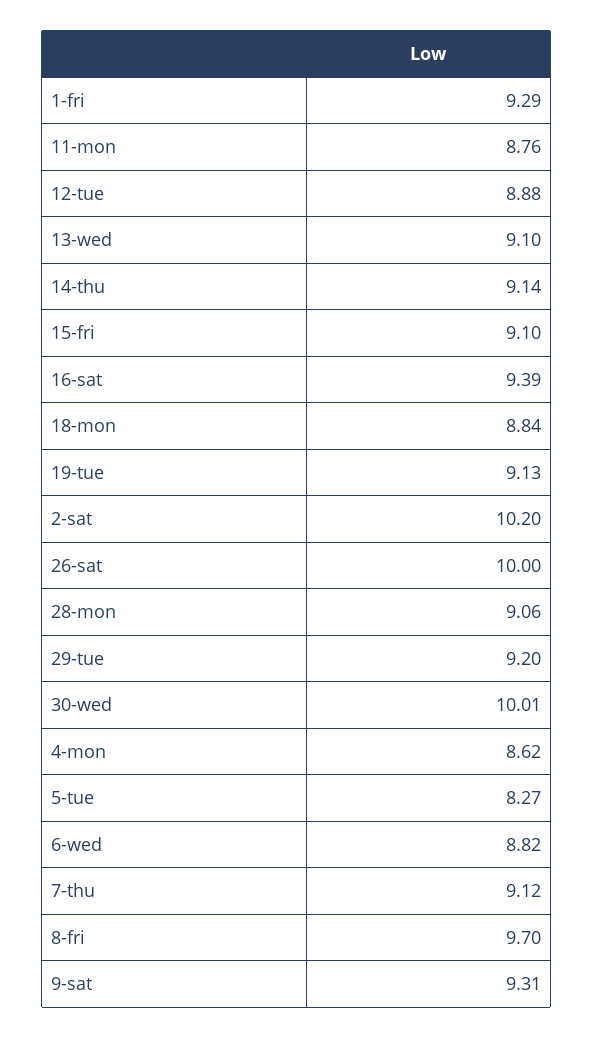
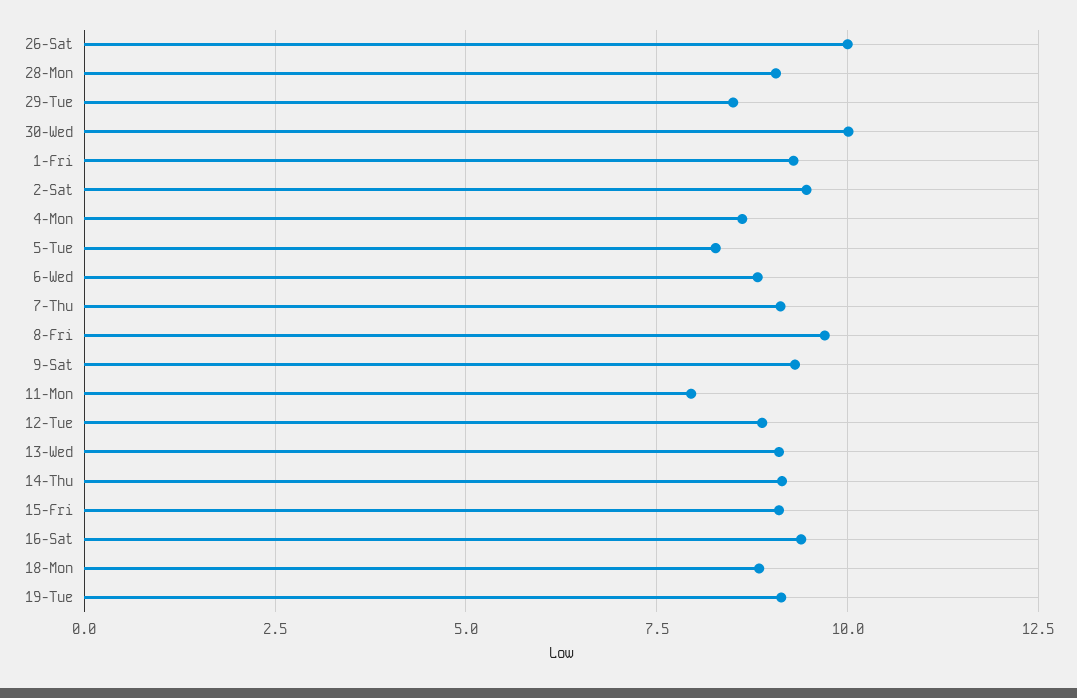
11-mon: 8.76 -> 8
2-sat: 10.2 -> 9.5
29-tue: 9.2 -> 8.5

